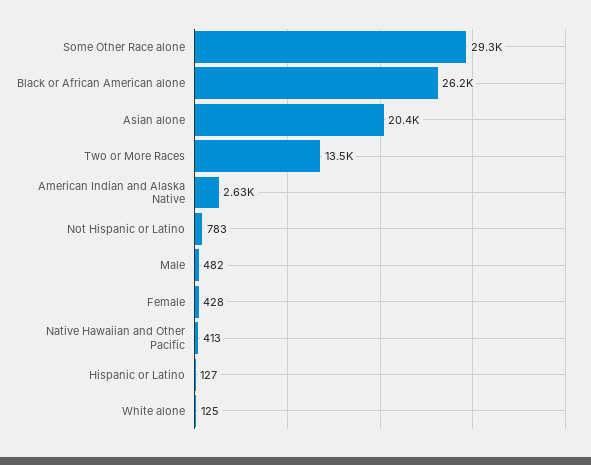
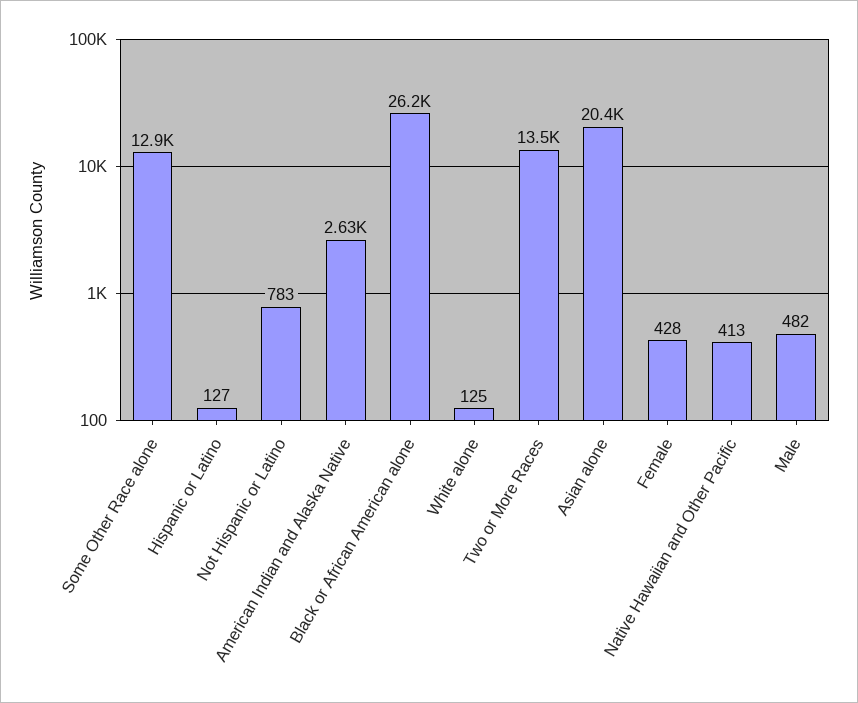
Some Other Race alone: 29300 -> 12900

